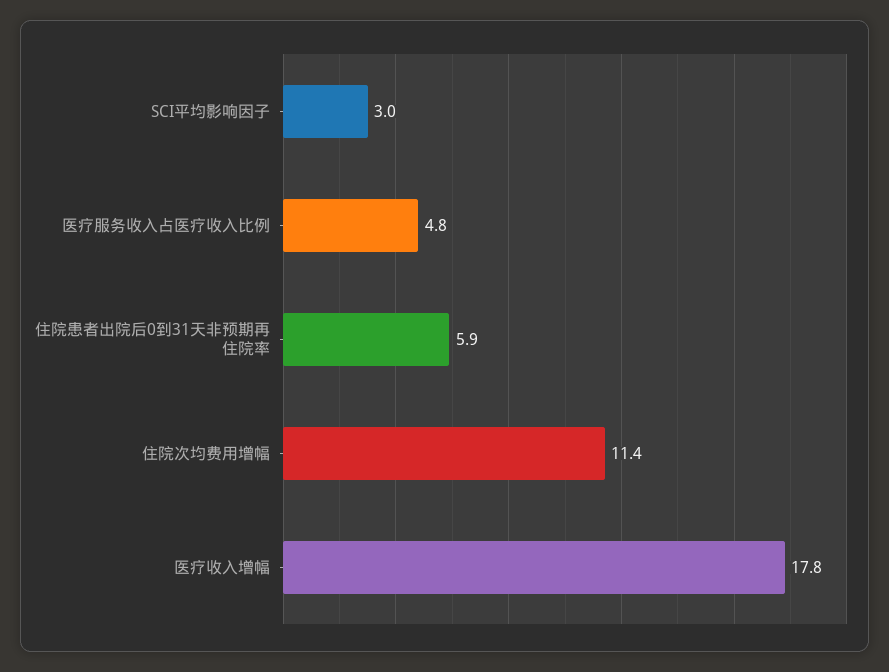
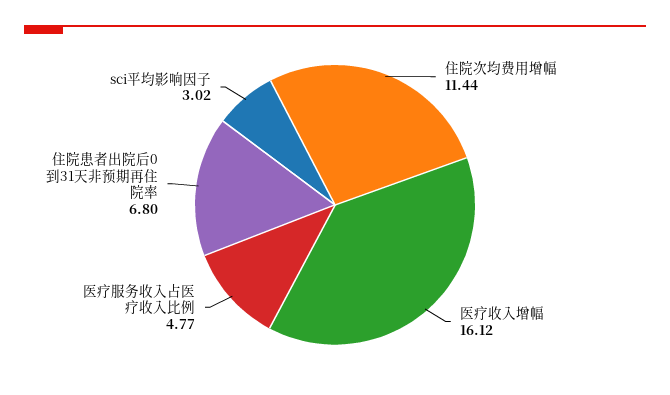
住院患者出院后0到31天非预期再住院率: 5.9 -> 6.8
医疗收入增幅: 17.8 -> 16.12

